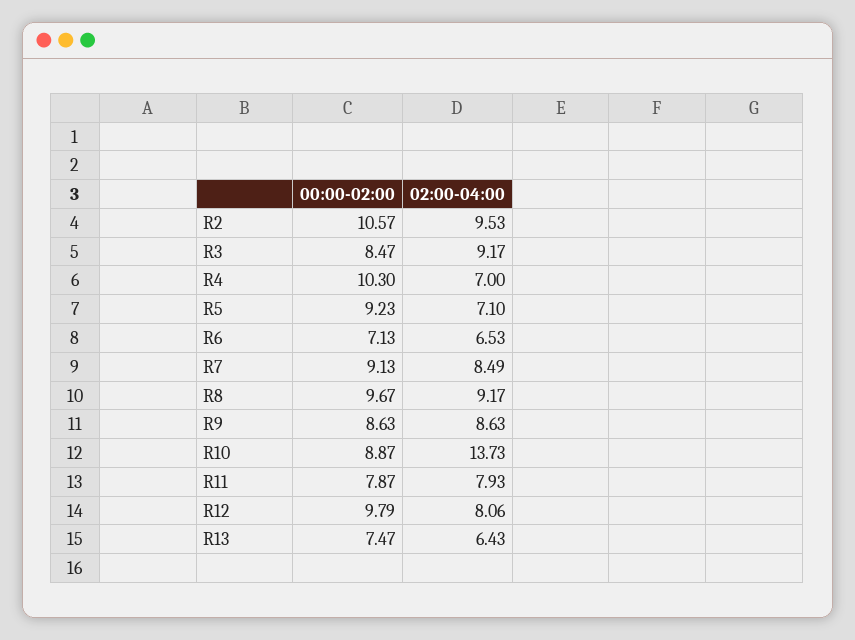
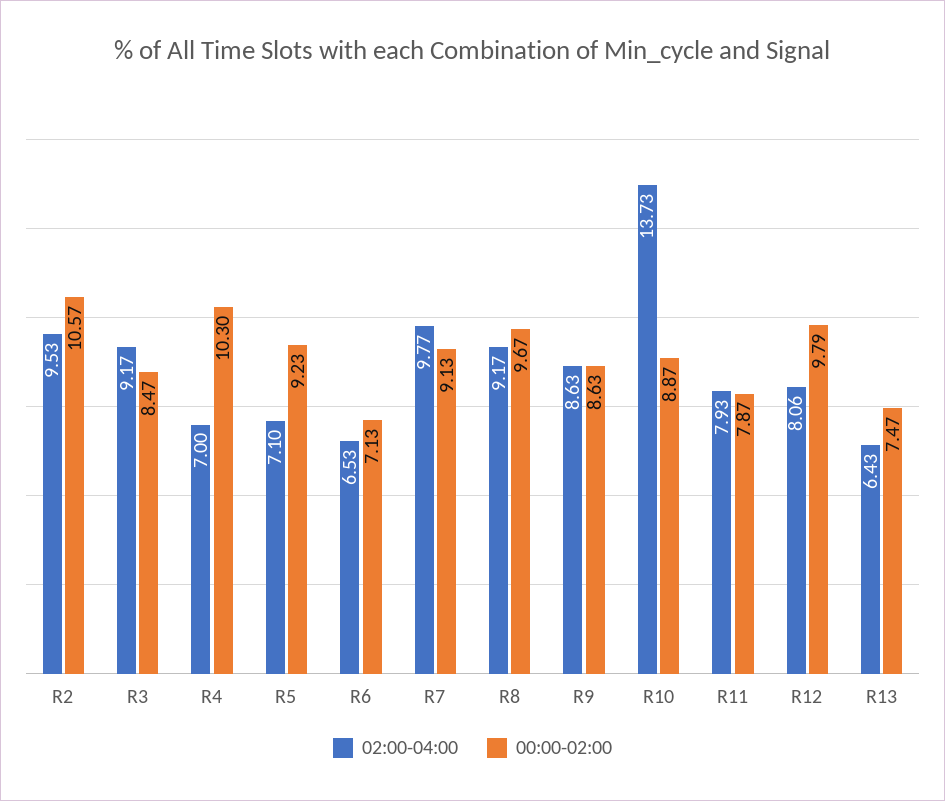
02:00-04:00, R7: 8.49 -> 9.77

